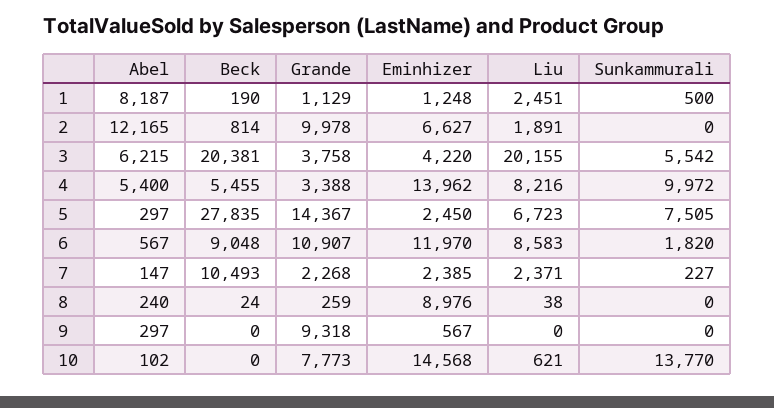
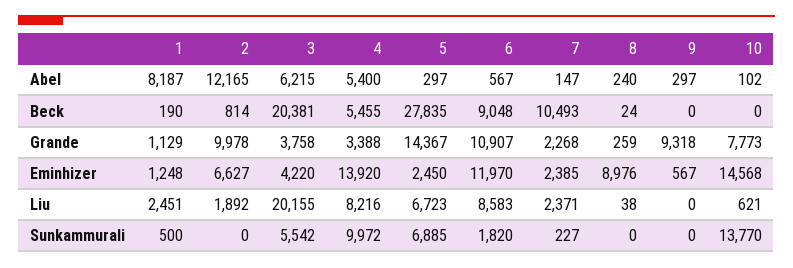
Liu, 2: 1891 -> 1892
Eminhizer, 4: 13962 -> 13920
Sunkammurali, 5: 7505 -> 6885

